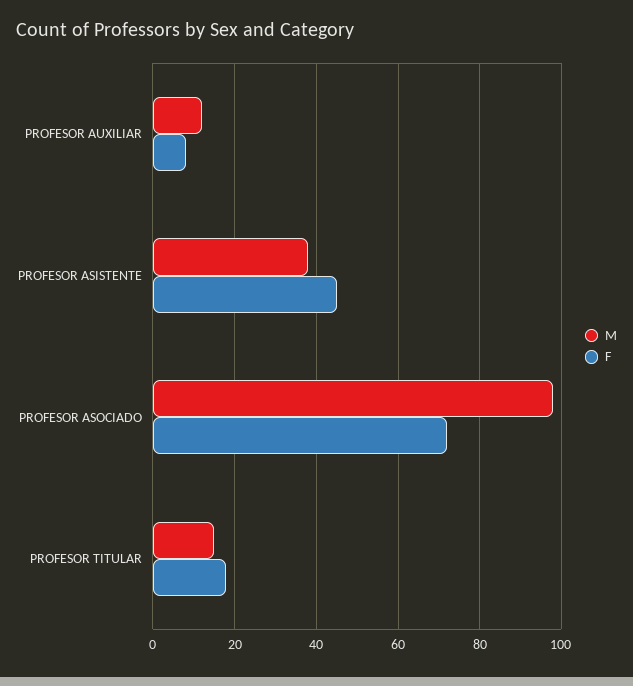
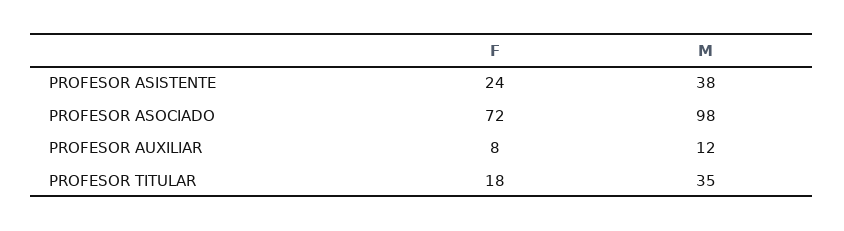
F, PROFESOR ASISTENTE: 45 -> 24
M, PROFESOR TITULAR: 15 -> 35

